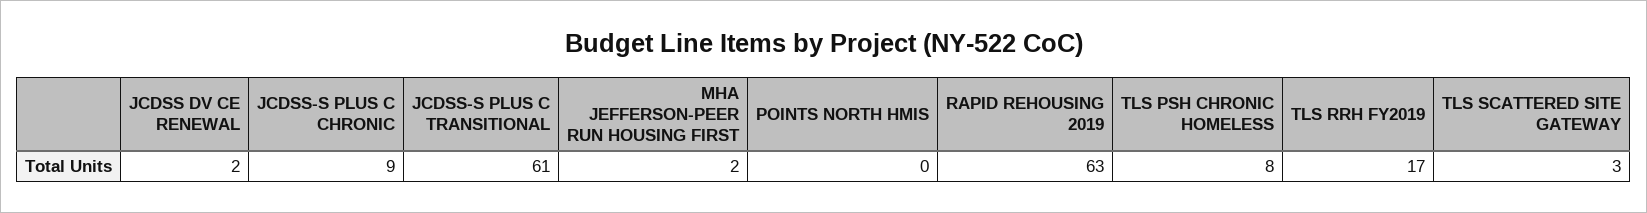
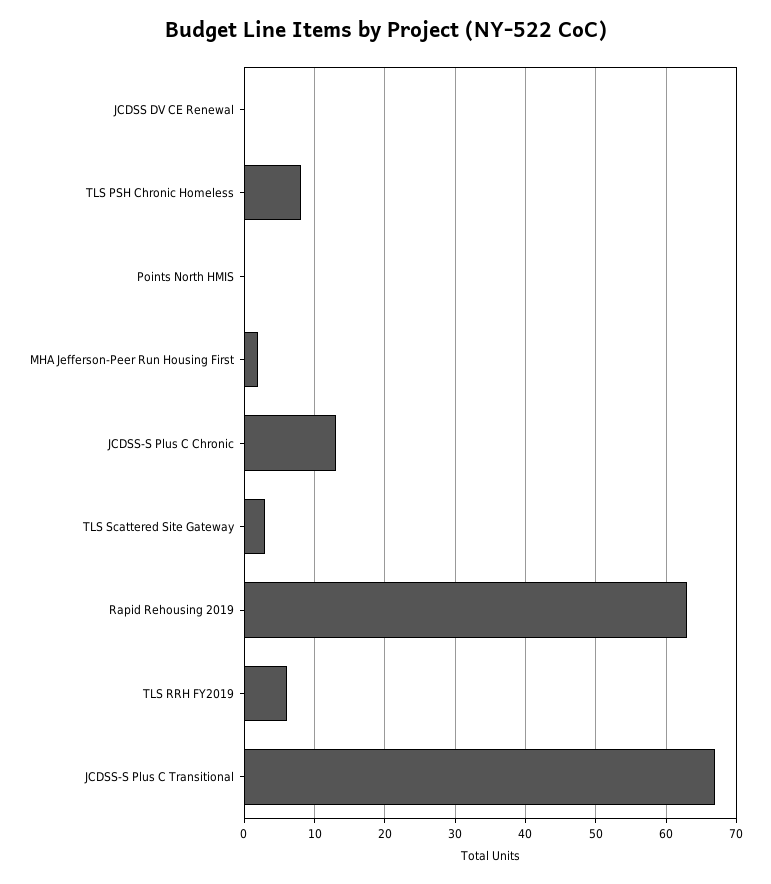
JCDSS DV CE RENEWAL: 2 -> 0
JCDSS-S PLUS C CHRONIC: 9 -> 13
JCDSS-S PLUS C TRANSITIONAL: 61 -> 67
TLS RRH FY2019: 17 -> 6

